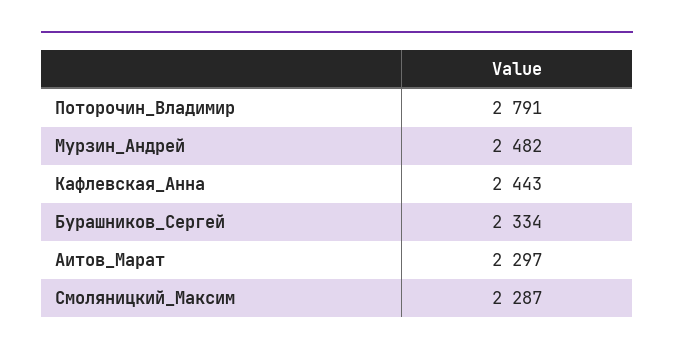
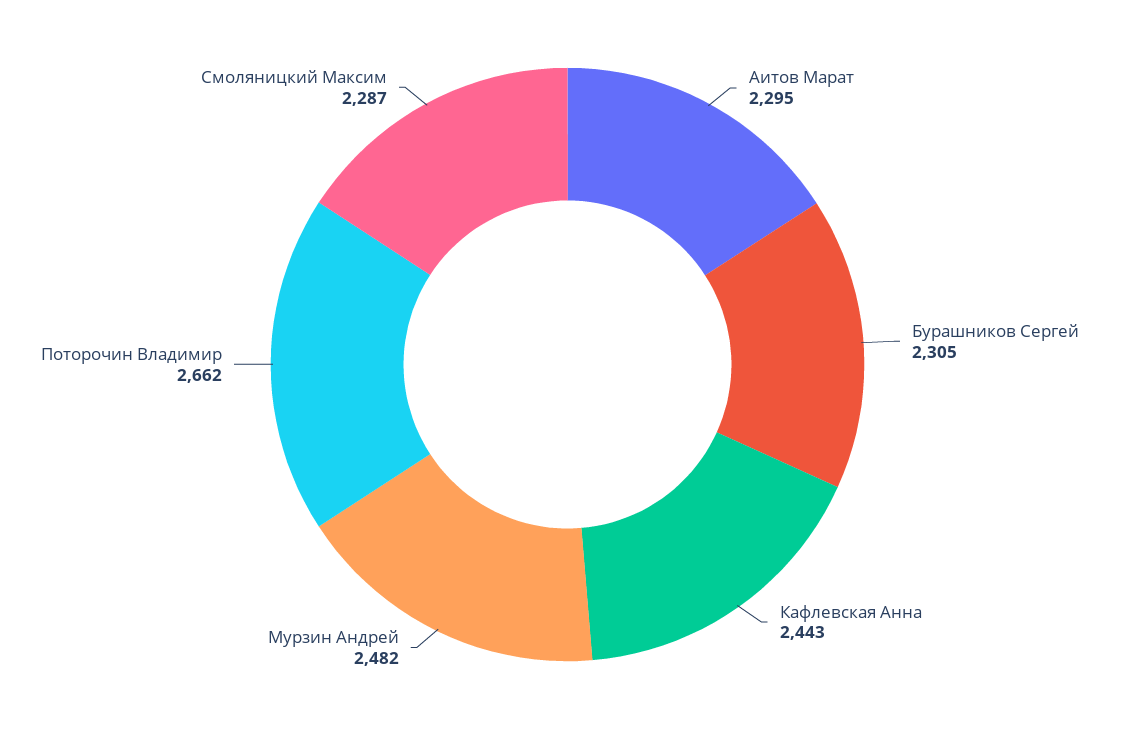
Поторочин_Владимир: 2791 -> 2662
Бурашников_Сергей: 2334 -> 2305
Аитов_Марат: 2297 -> 2295

